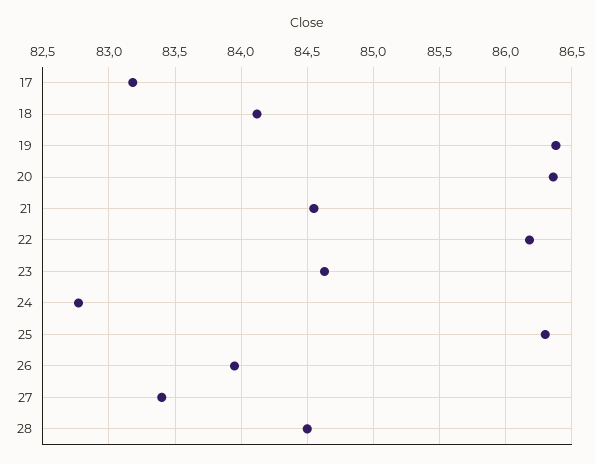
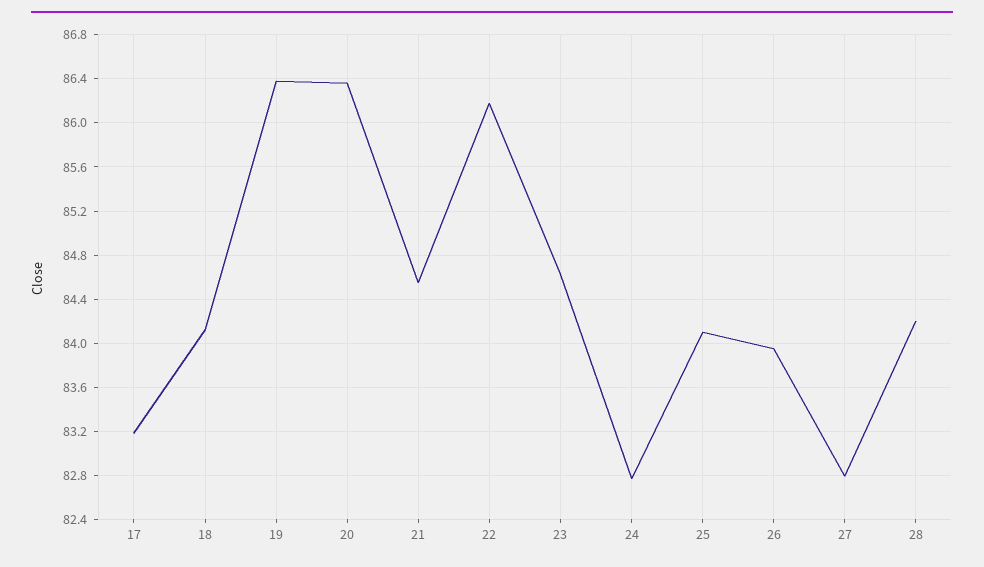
25: 86.3 -> 84.1
27: 83.4 -> 82.8
28: 84.5 -> 84.2

